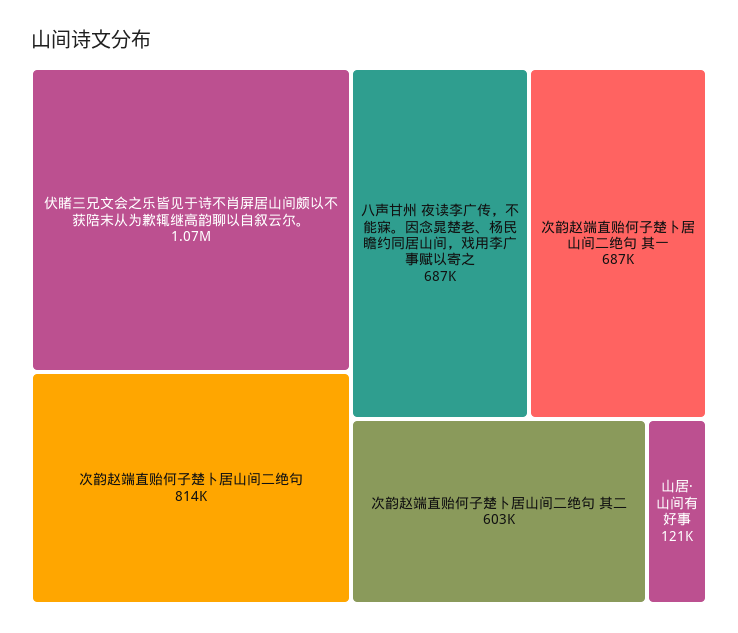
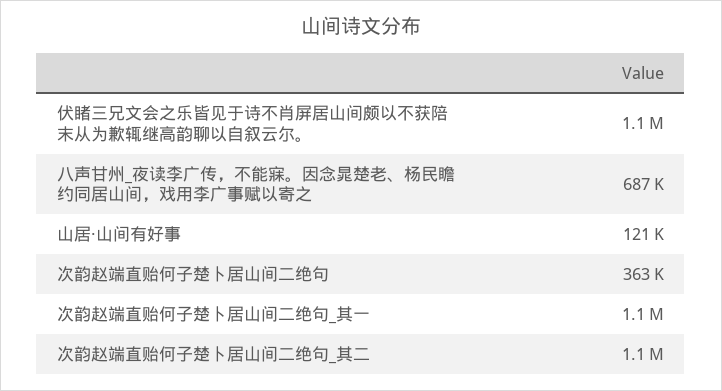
次韵赵端直贻何子楚卜居山间二绝句: 814000 -> 363000
次韵赵端直贻何子楚卜居山间二绝句 其一: 687000 -> 1100000
次韵赵端直贻何子楚卜居山间二绝句 其二: 603000 -> 1100000

